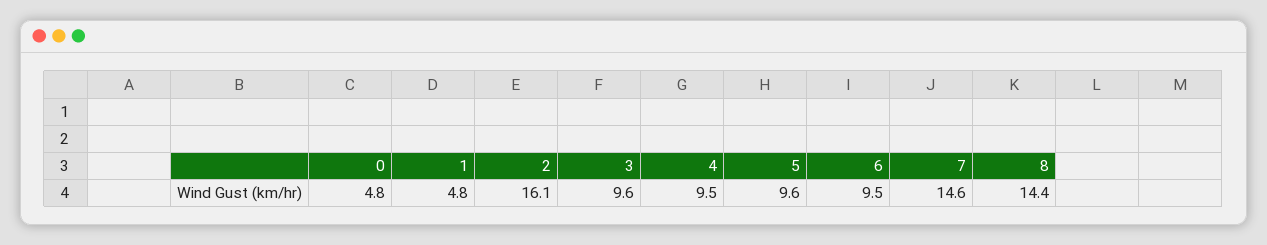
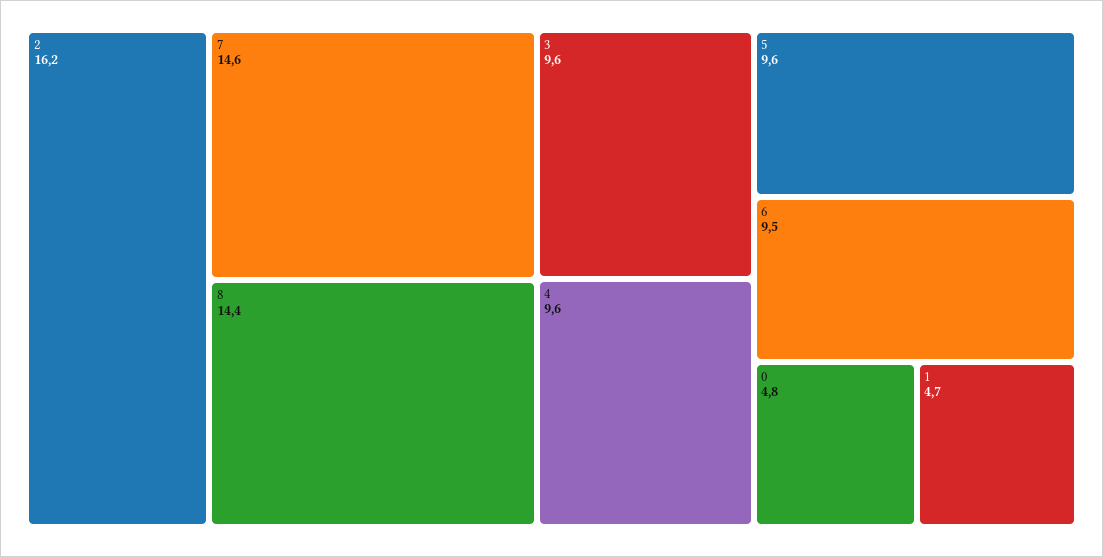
1: 4.8 -> 4.7
2: 16.1 -> 16.2
4: 9.5 -> 9.6

